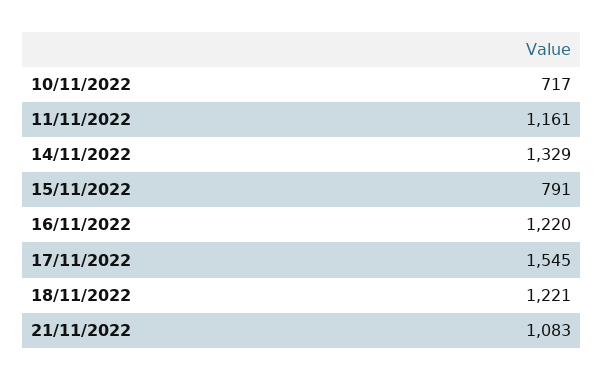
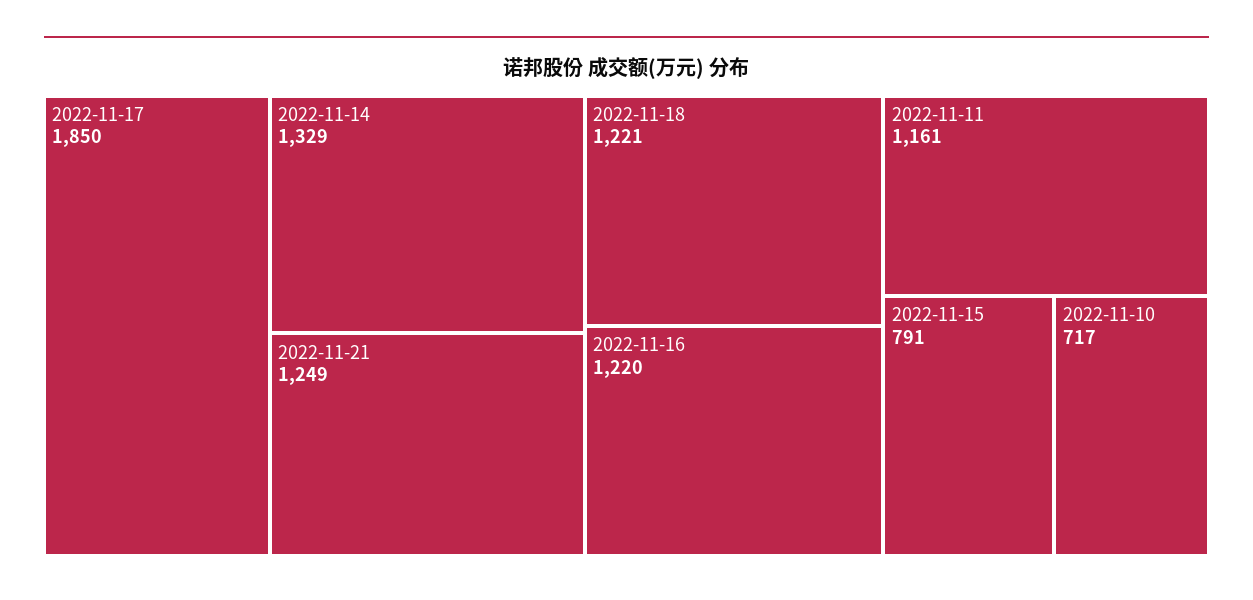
17/11/2022: 1545 -> 1850
21/11/2022: 1083 -> 1249

